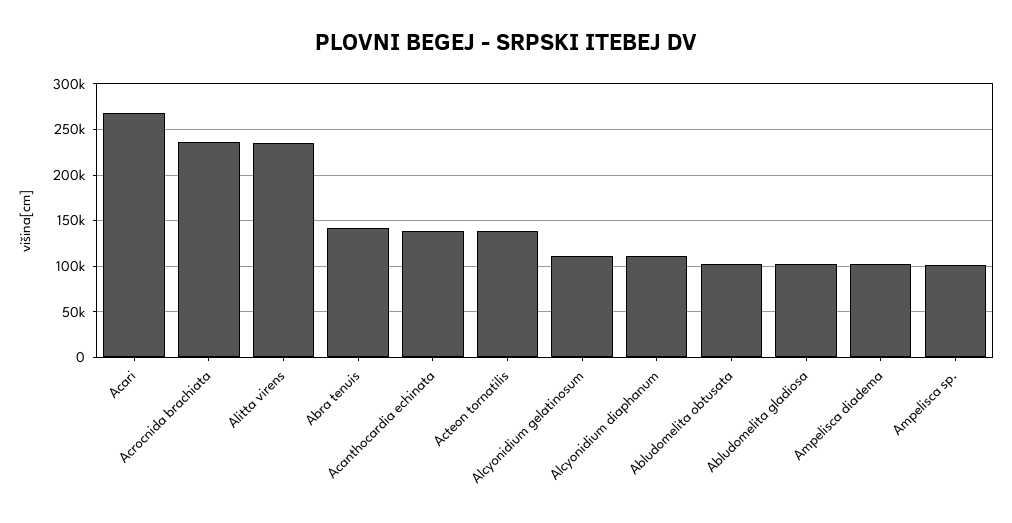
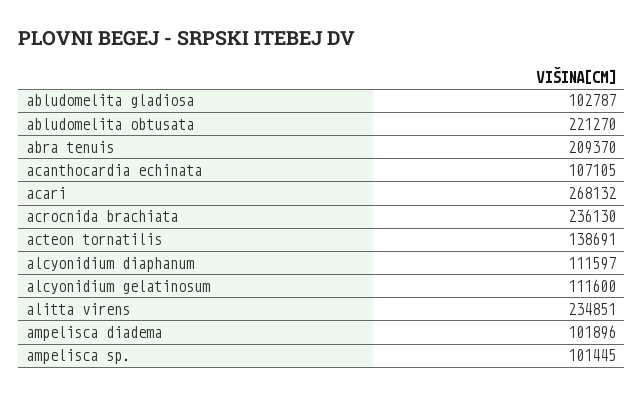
Abra tenuis: 140000 -> 209370
Acanthocardia echinata: 140000 -> 107105
Abludomelita obtusata: 100000 -> 221270

